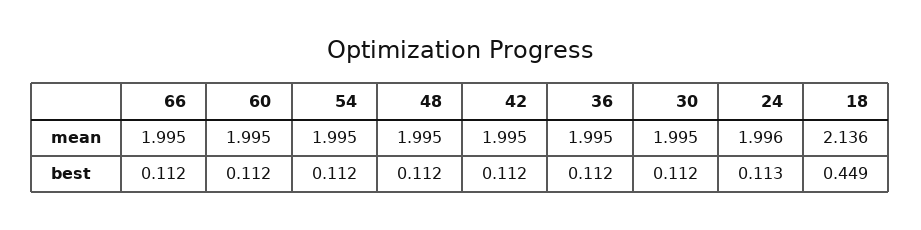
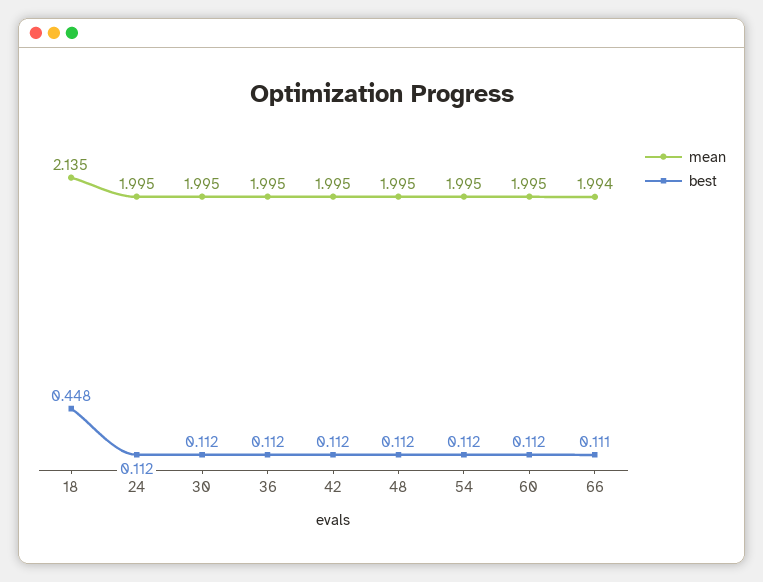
mean, 66: 1.995 -> 1.994
mean, 24: 1.996 -> 1.995
mean, 18: 2.136 -> 2.135
best, 66: 0.112 -> 0.111
best, 24: 0.113 -> 0.112
best, 18: 0.449 -> 0.448

